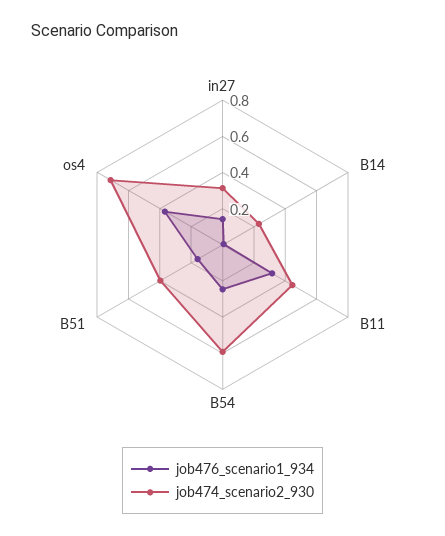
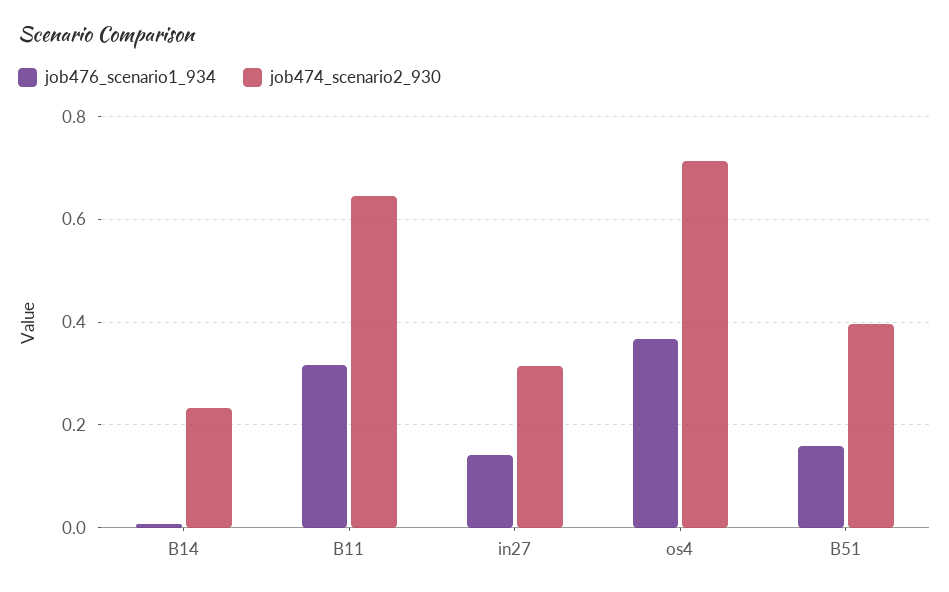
job474_scenario2_930, B11: 0.45 -> 0.64
job476_scenario1_934, B54: 0.25 -> none
job474_scenario2_930, B54: 0.6 -> none

